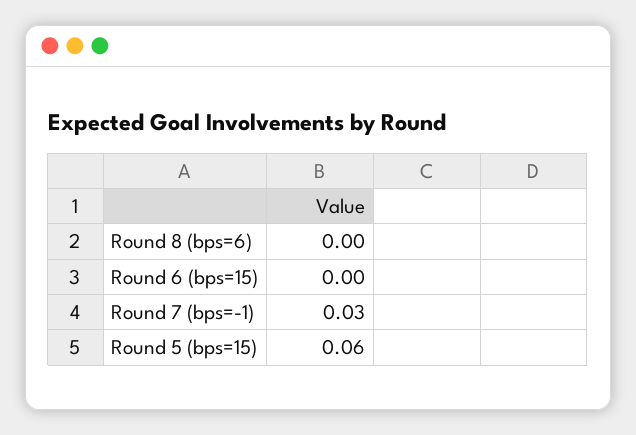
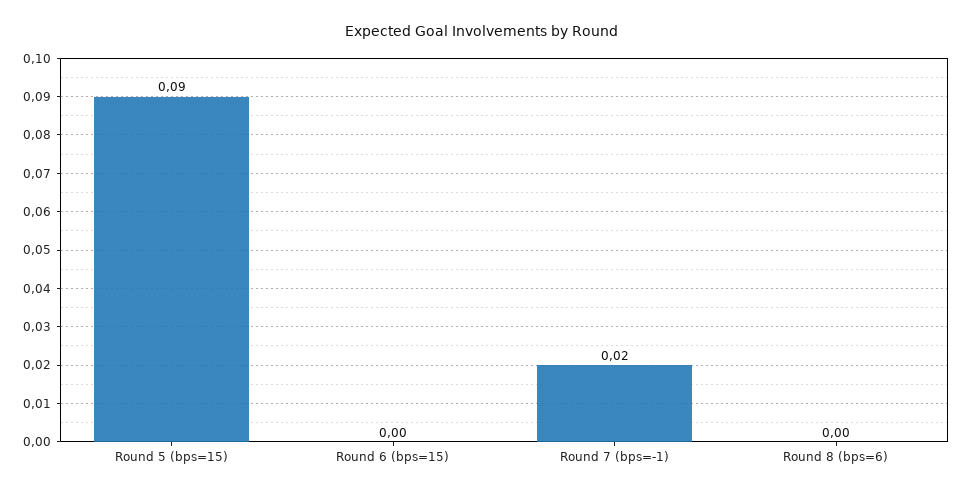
Round 7 (bps=-1): 0.03 -> 0.02
Round 5 (bps=15): 0.06 -> 0.09

